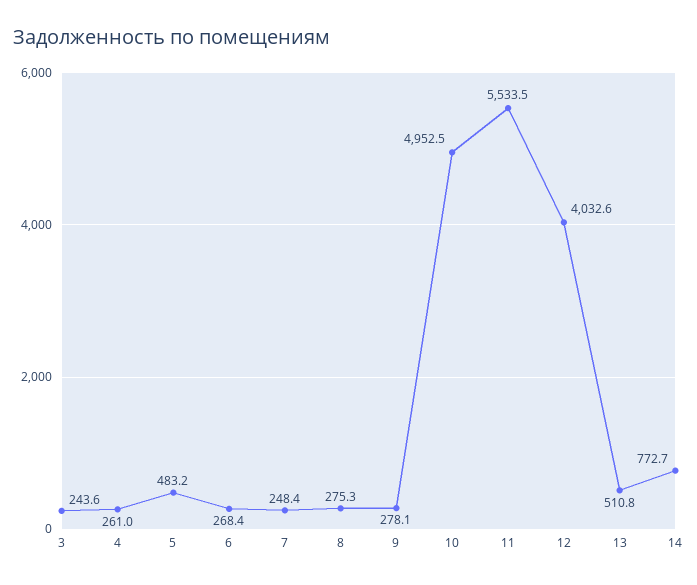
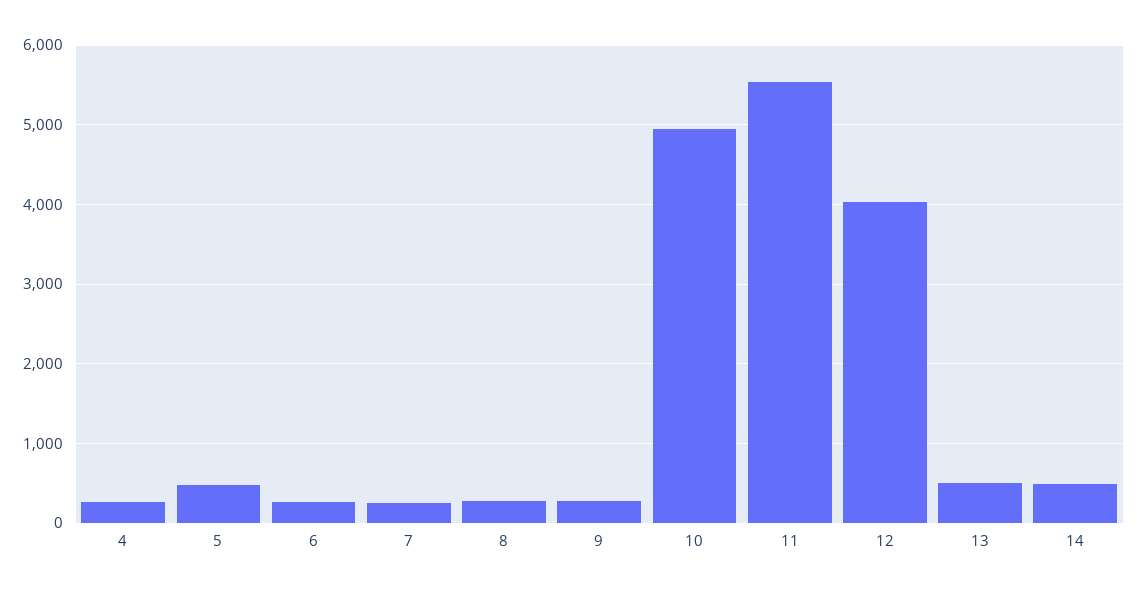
3: 243.6 -> none
14: 772.7 -> 500

